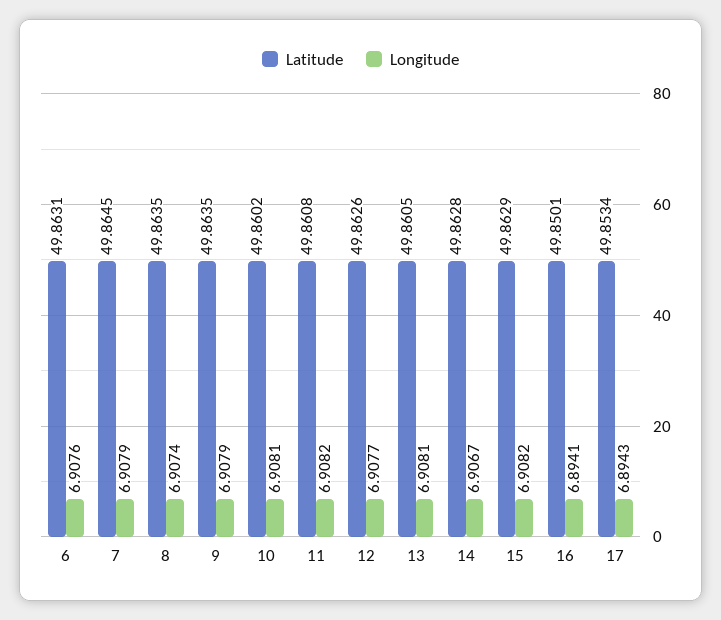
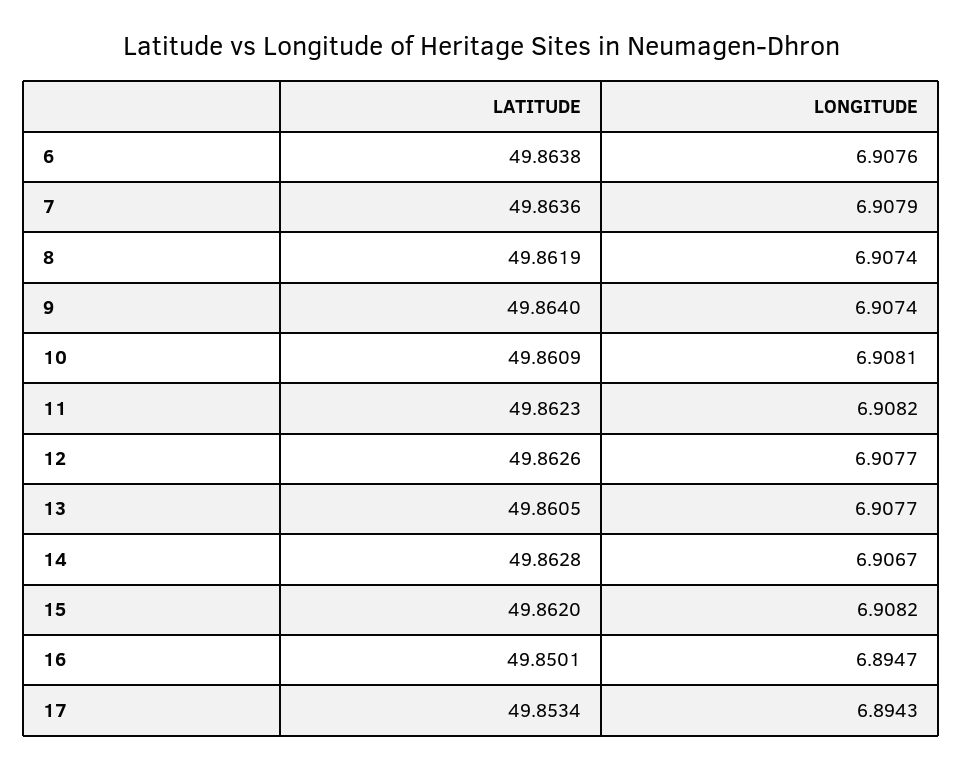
Latitude, 6: 49.8631 -> 49.8638
Latitude, 7: 49.8645 -> 49.8636
Latitude, 8: 49.8635 -> 49.8619
Latitude, 9: 49.8635 -> 49.864
Longitude, 9: 6.9079 -> 6.9074
Latitude, 10: 49.8602 -> 49.8609
Latitude, 11: 49.8608 -> 49.8623
Longitude, 13: 6.9081 -> 6.9077
Latitude, 15: 49.8629 -> 49.862
Longitude, 16: 6.8941 -> 6.8947

